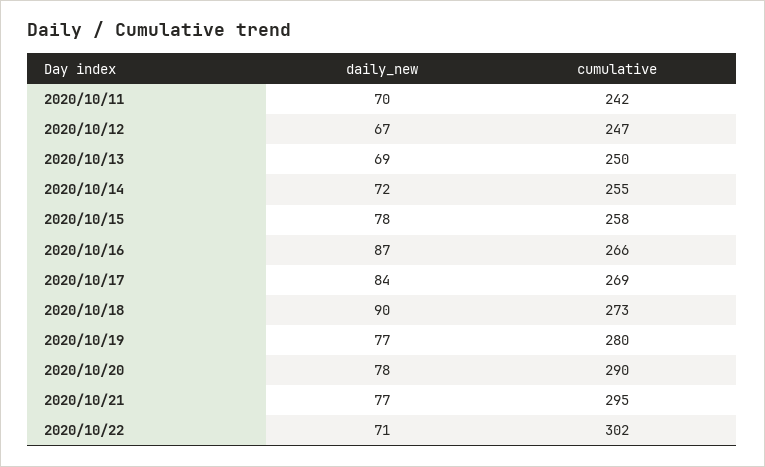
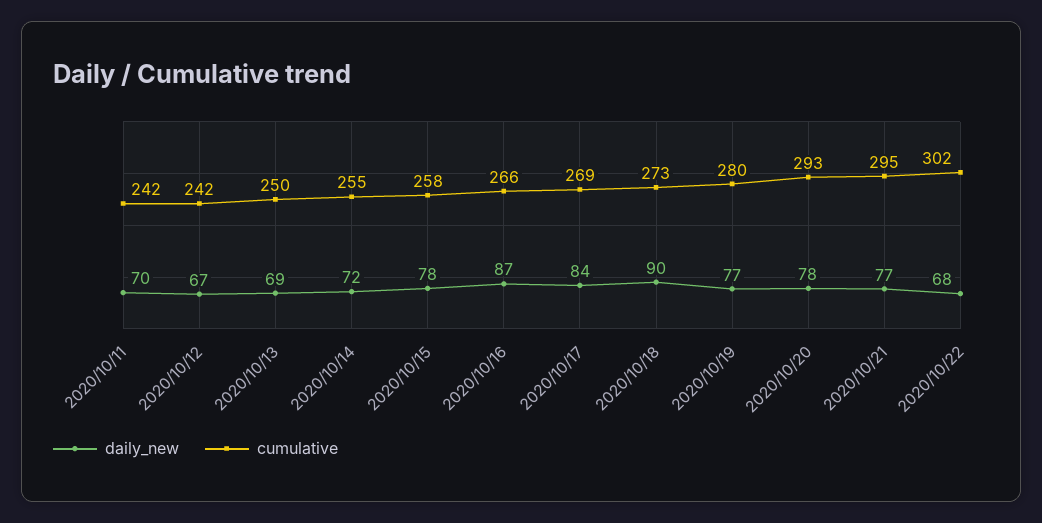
cumulative, 2020/10/12: 247 -> 242
cumulative, 2020/10/20: 290 -> 293
daily_new, 2020/10/22: 71 -> 68

